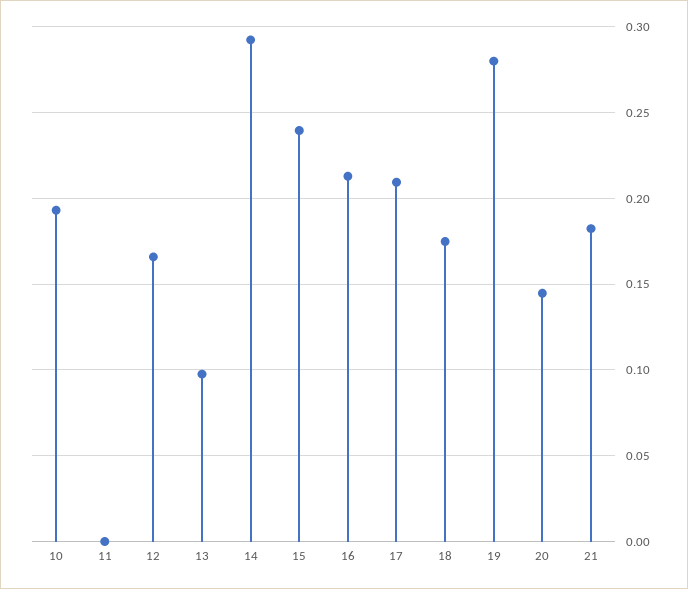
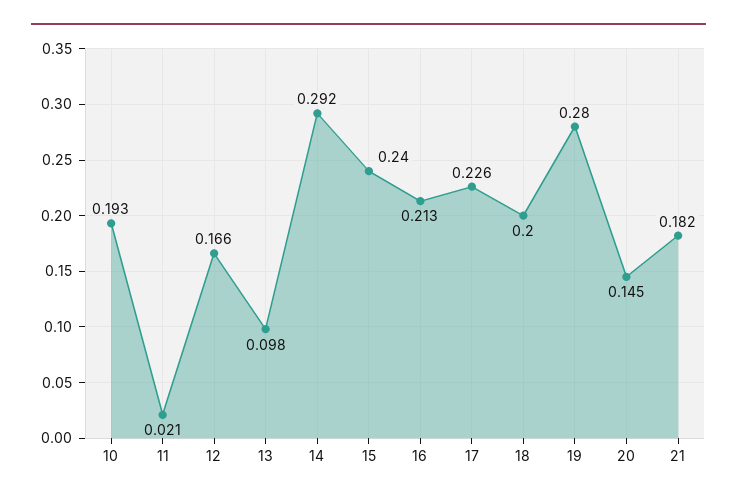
11: 0 -> 0.021
17: 0.21 -> 0.226
18: 0.175 -> 0.2

